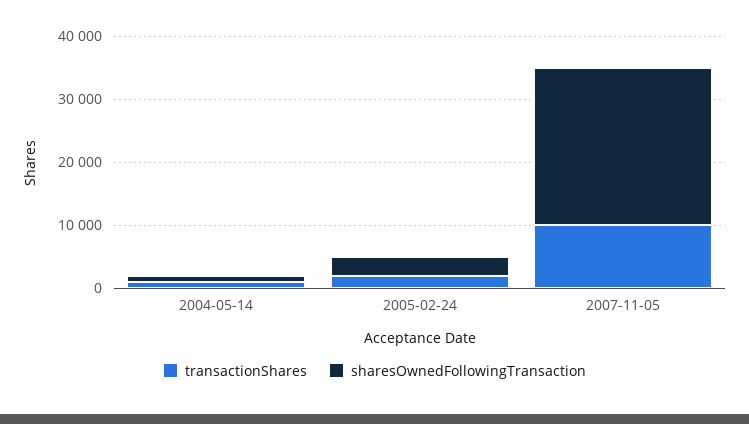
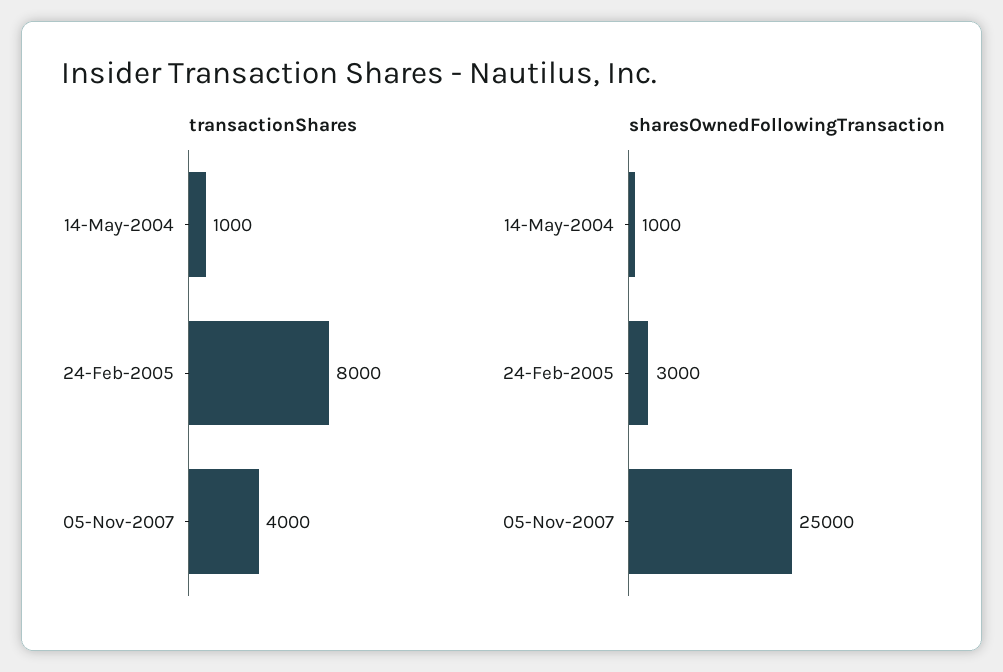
transactionShares, 2005-02-24: 2000 -> 8000
transactionShares, 2007-11-05: 10000 -> 4000

